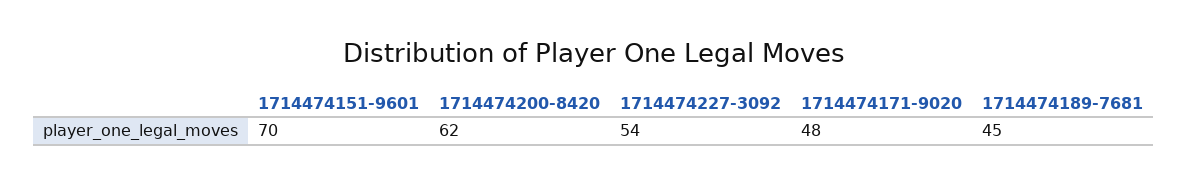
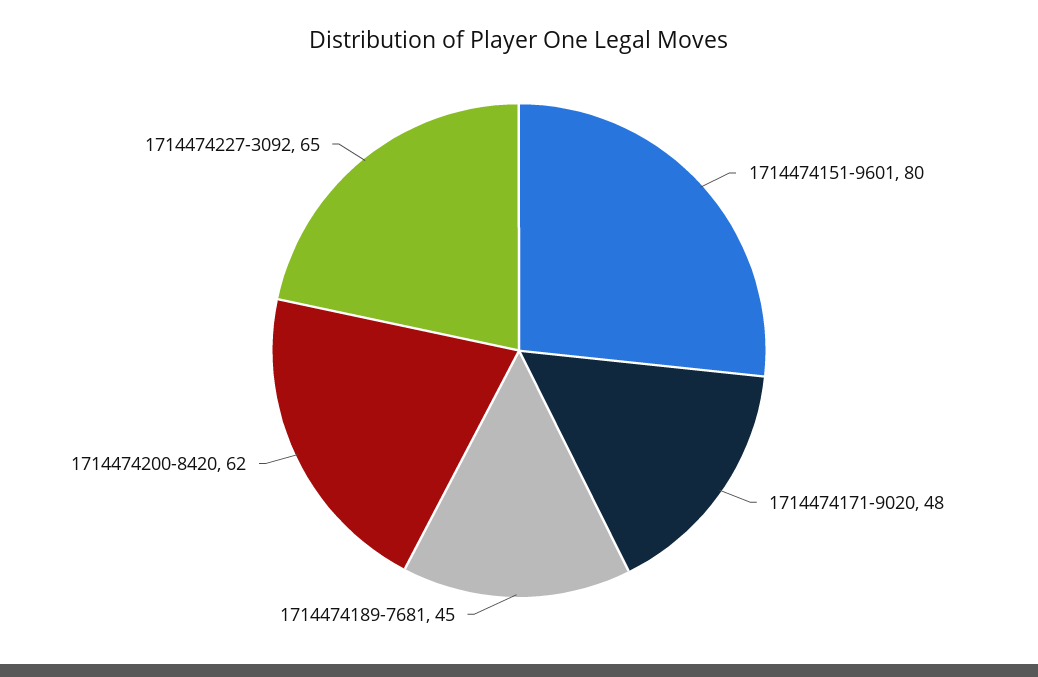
1714474151-9601: 70 -> 80
1714474227-3092: 54 -> 65

